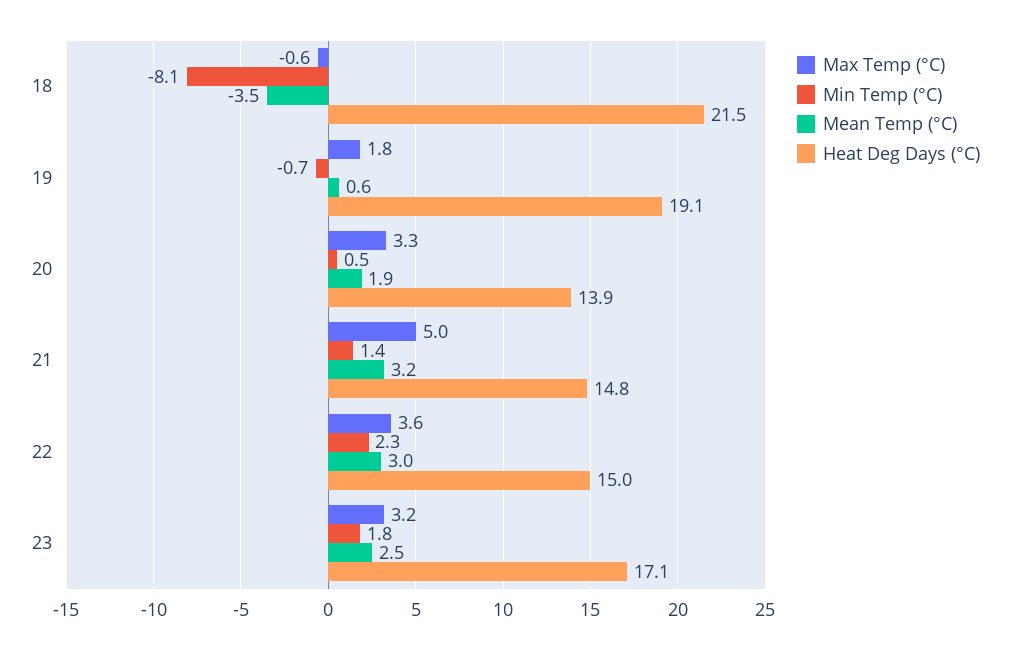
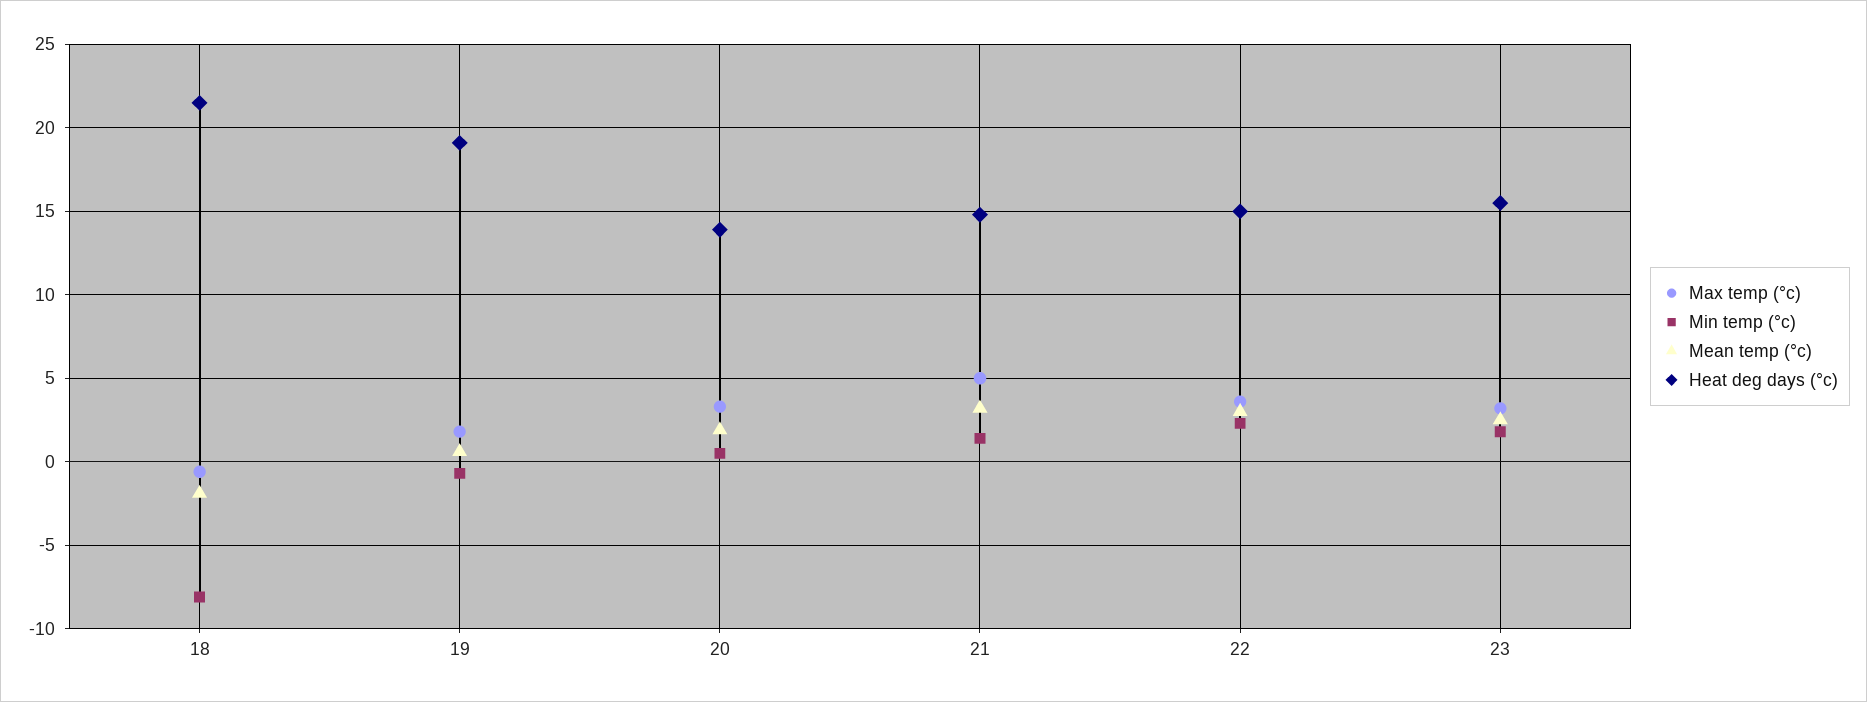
Mean Temp (°C), 18: -3.5 -> -2
Heat Deg Days (°C), 23: 17.1 -> 15.5

